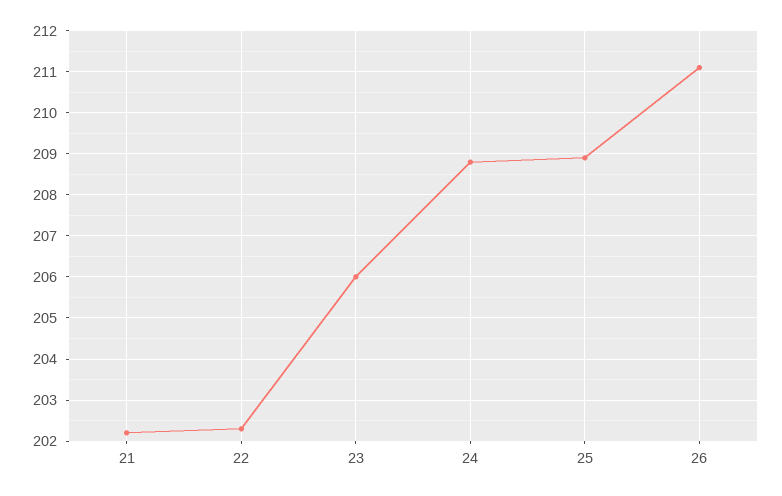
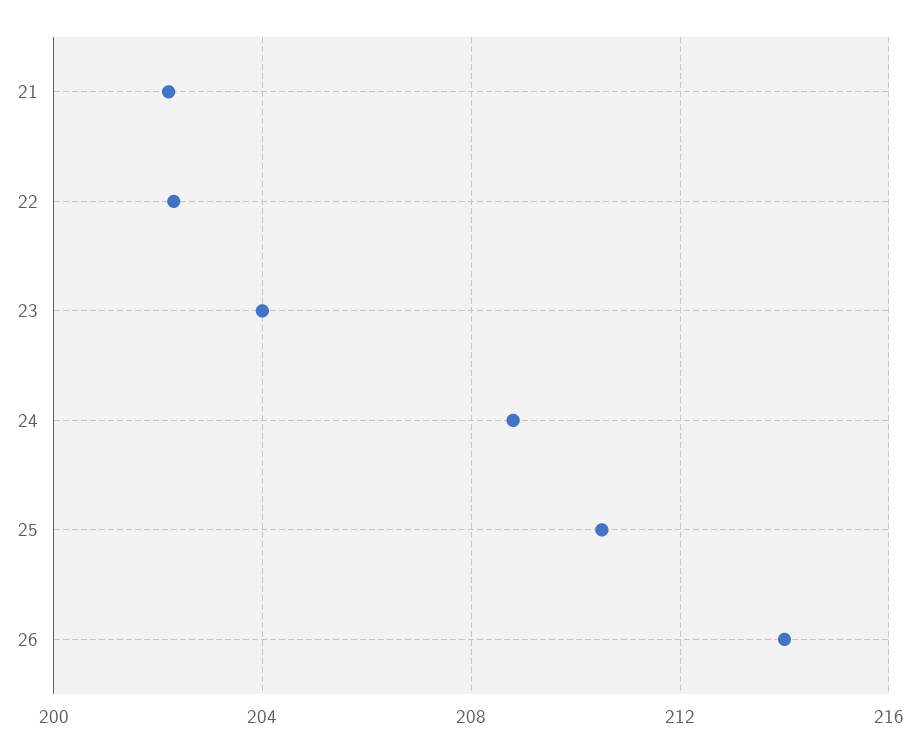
23: 206 -> 204
25: 209 -> 210.5
26: 211 -> 214

